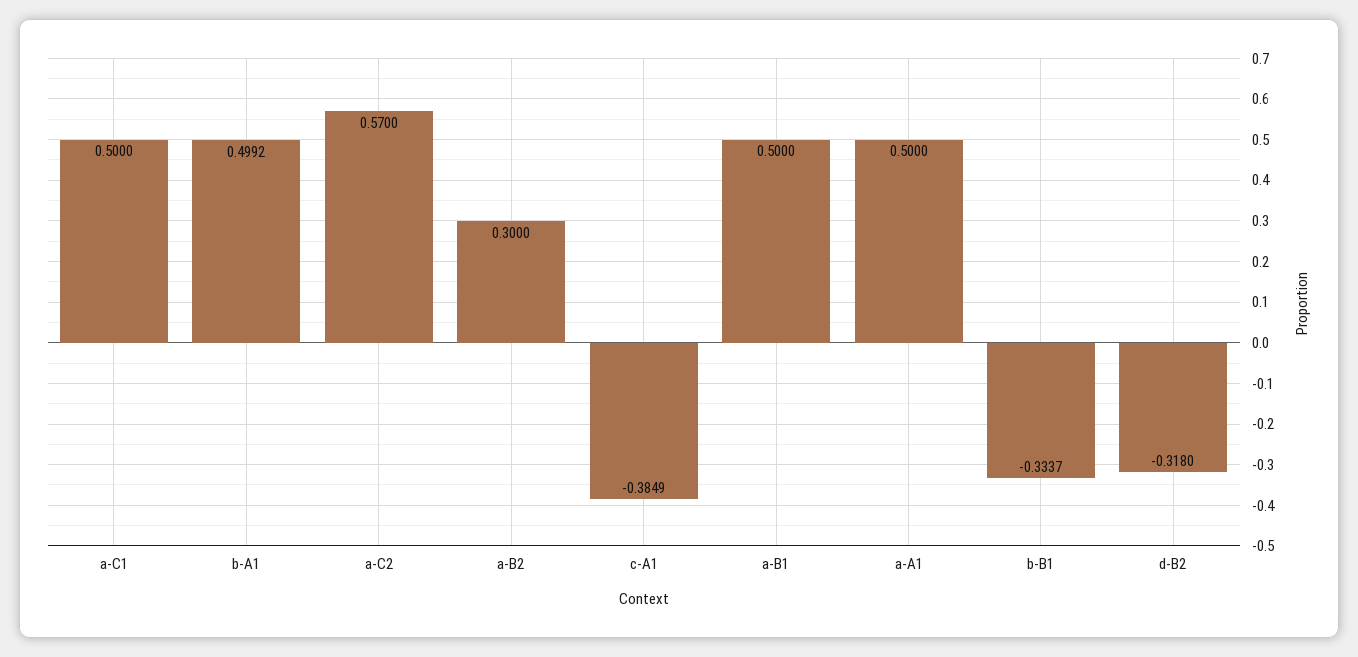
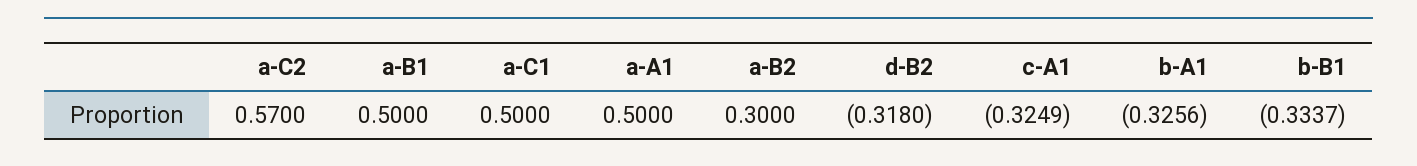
b-A1: 0.4992 -> -0.3256
c-A1: -0.3849 -> -0.3249

